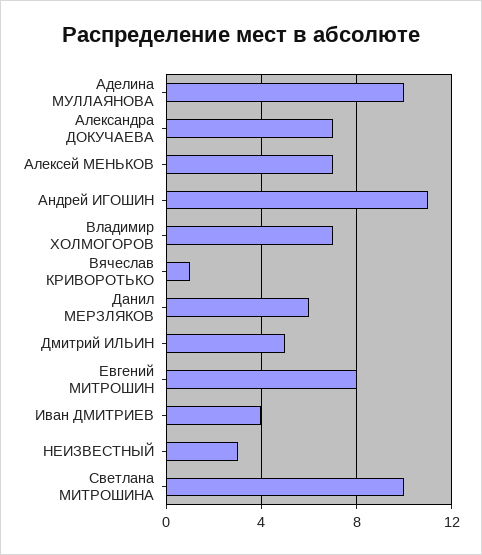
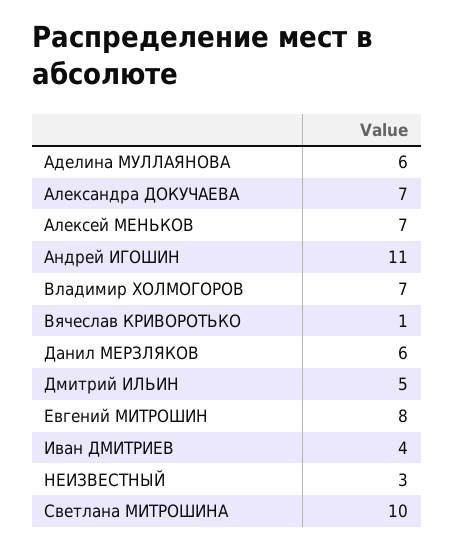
Аделина МУЛЛАЯНОВА: 10 -> 6

